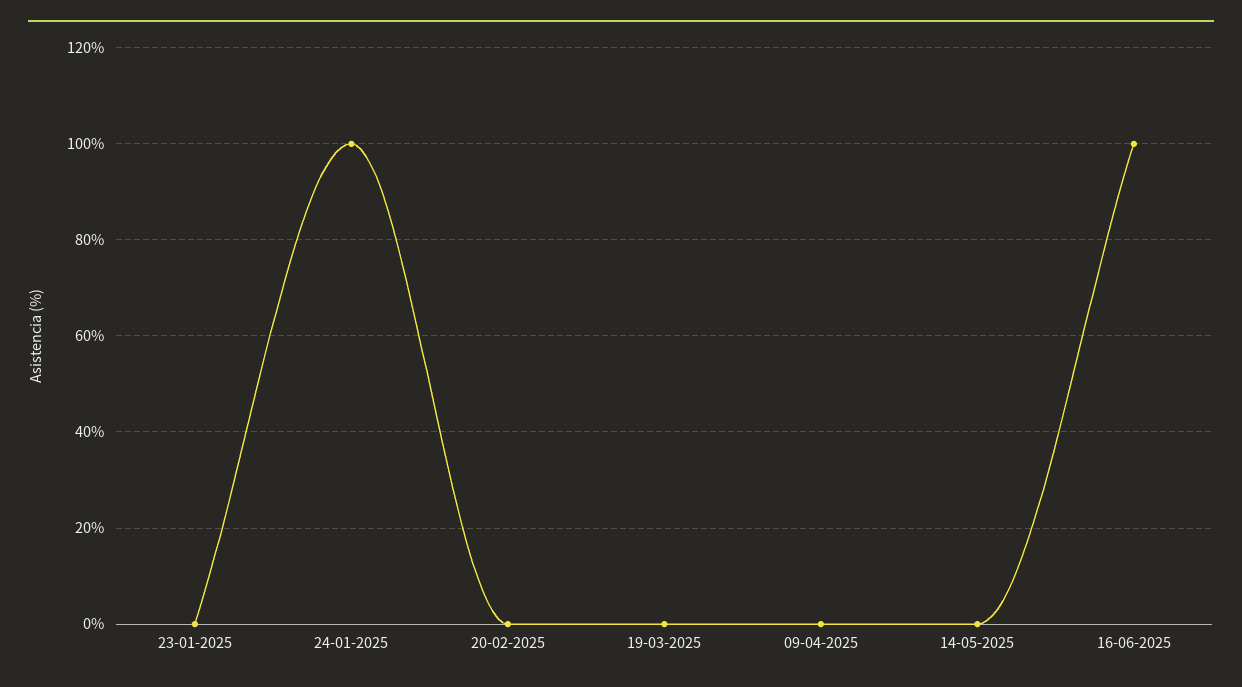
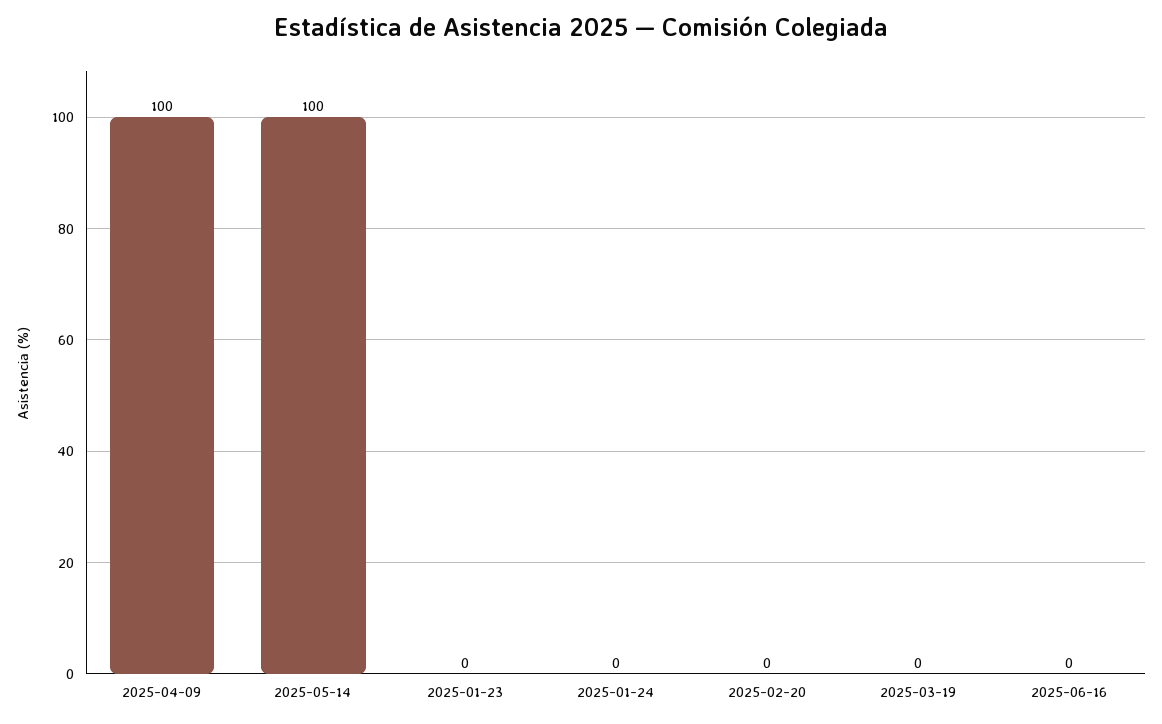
24-01-2025: 100 -> 0
09-04-2025: 0 -> 100
14-05-2025: 0 -> 100
16-06-2025: 100 -> 0

